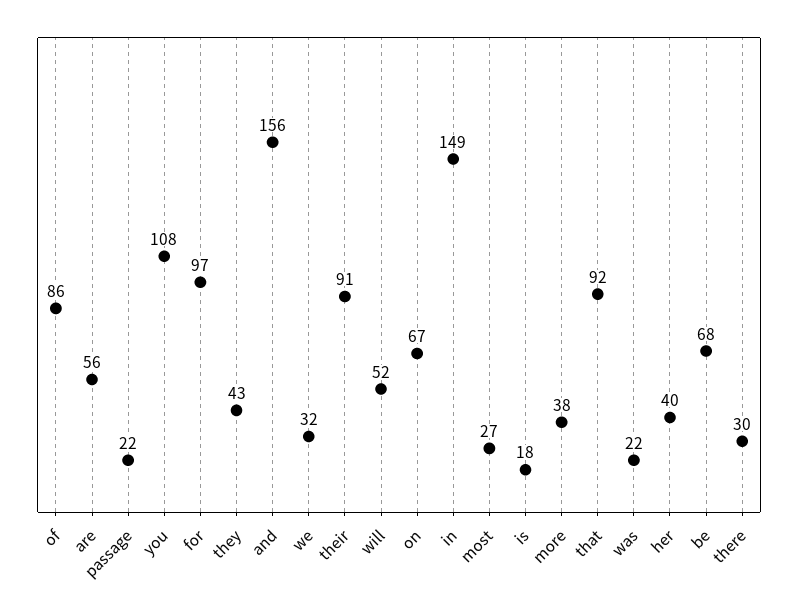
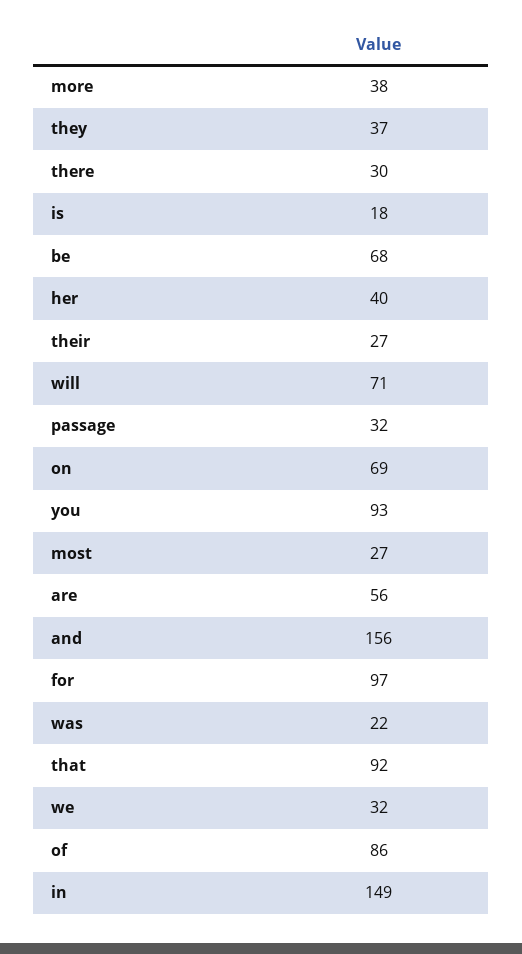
passage: 22 -> 32
you: 108 -> 93
they: 43 -> 37
their: 91 -> 27
will: 52 -> 71
on: 67 -> 69

